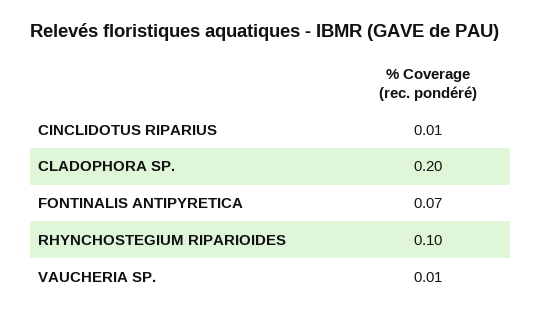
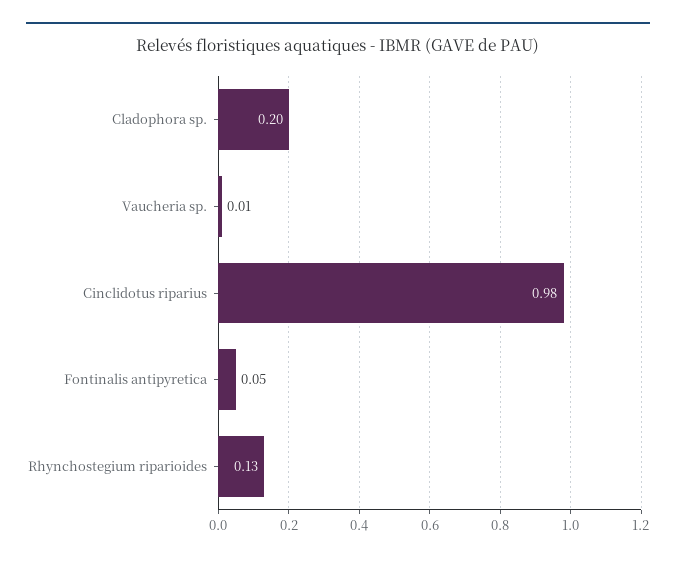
CINCLIDOTUS RIPARIUS: 0.01 -> 0.98
FONTINALIS ANTIPYRETICA: 0.07 -> 0.05
RHYNCHOSTEGIUM RIPARIOIDES: 0.1 -> 0.13

